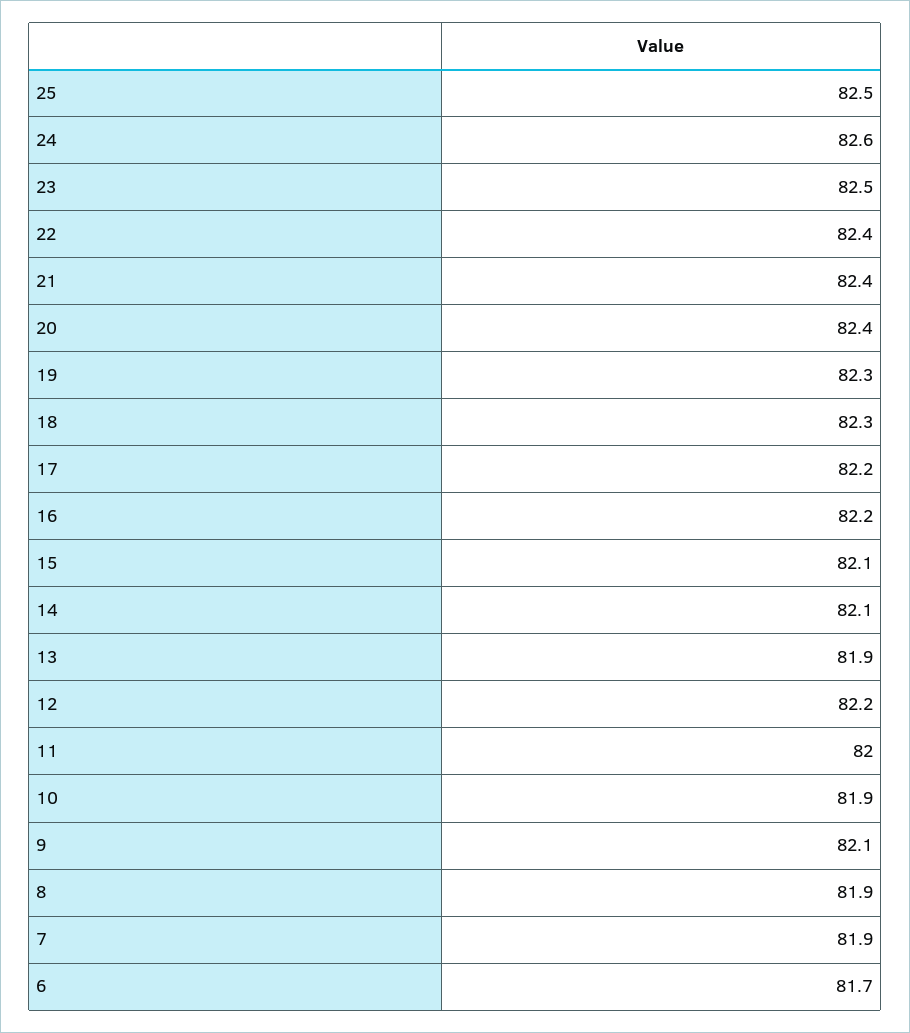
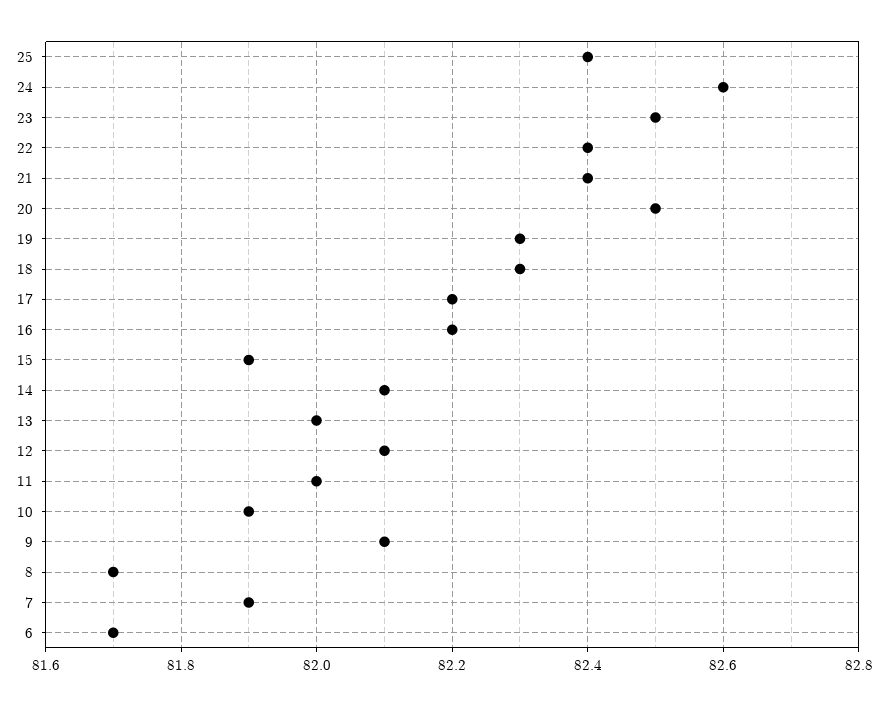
25: 82.5 -> 82.4
20: 82.4 -> 82.5
15: 82.1 -> 81.9
13: 81.9 -> 82
12: 82.2 -> 82.1
8: 81.9 -> 81.7

